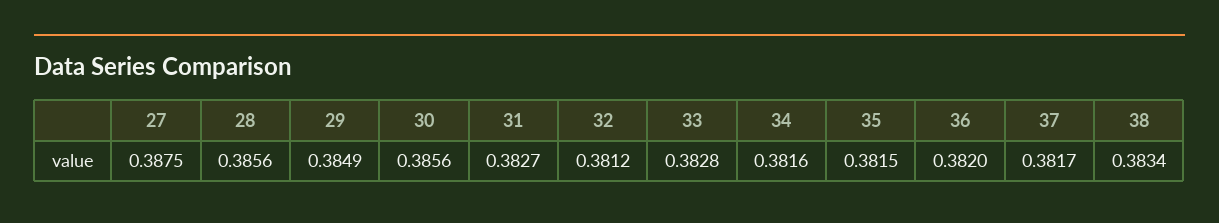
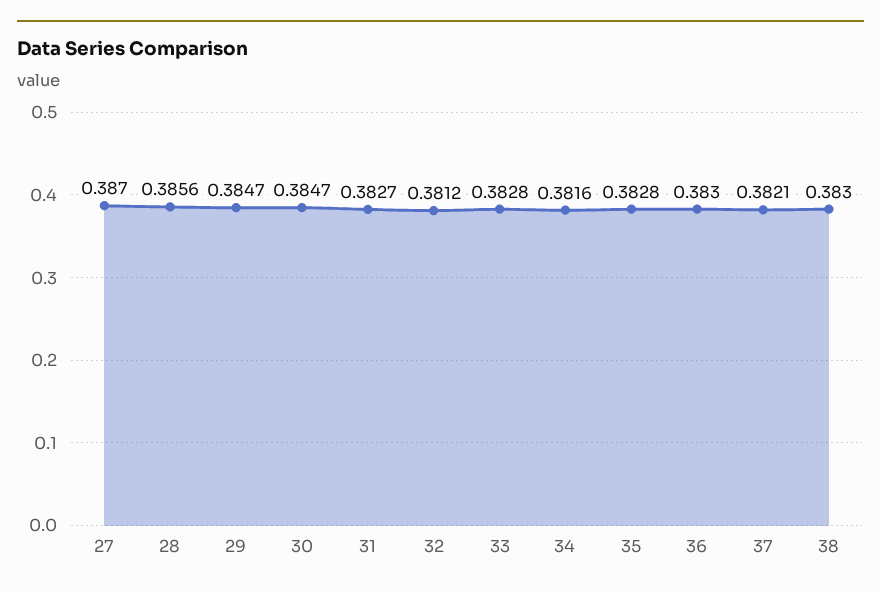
27: 0.3875 -> 0.387
29: 0.3849 -> 0.3847
30: 0.3856 -> 0.3847
35: 0.3815 -> 0.3828
36: 0.382 -> 0.383
37: 0.3817 -> 0.3821
38: 0.3834 -> 0.383

